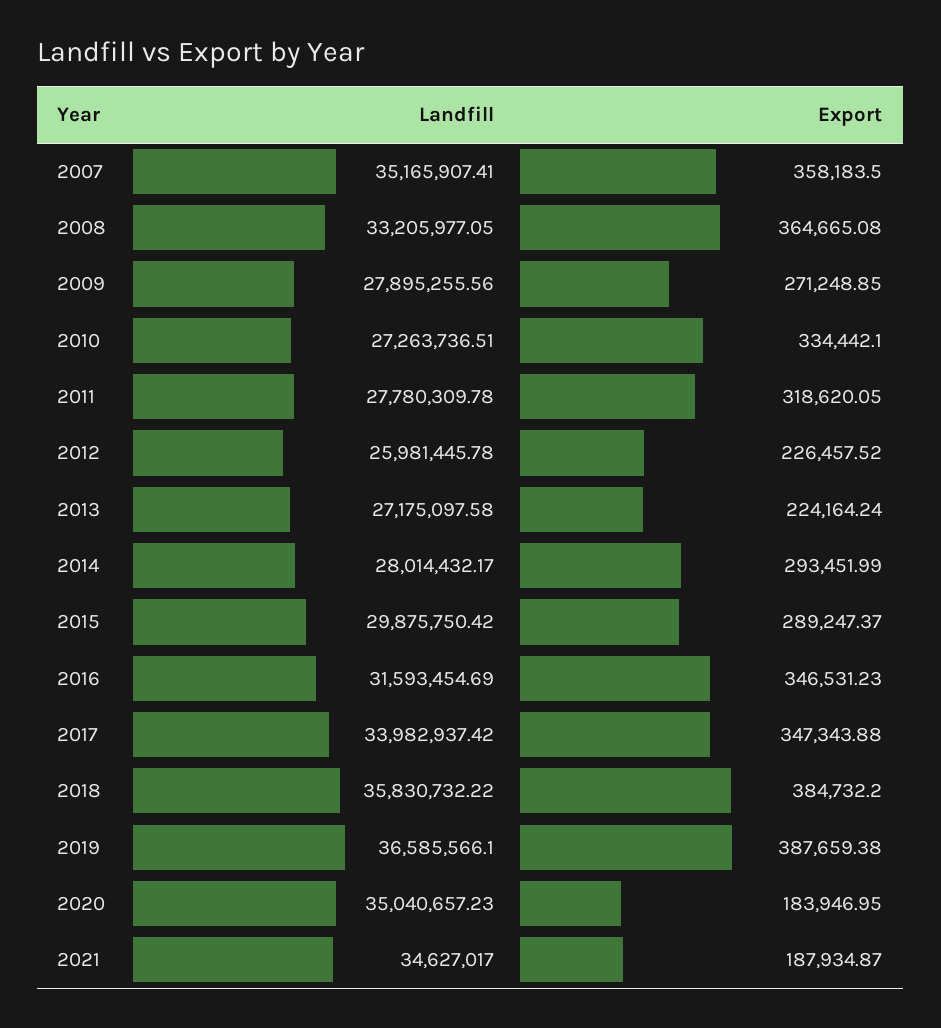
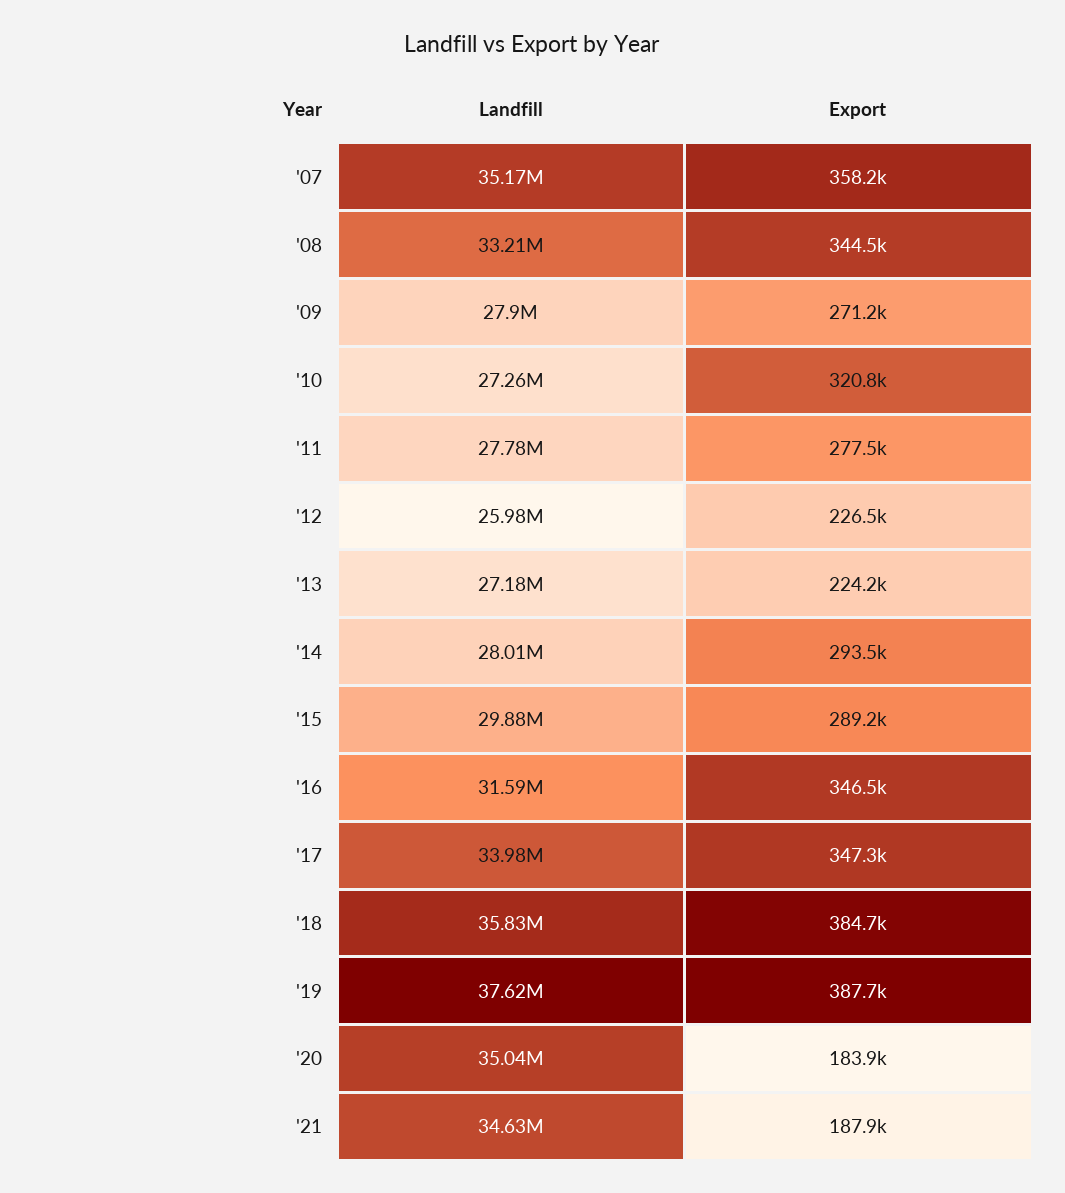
Export, 2008: 364665.08 -> 344500
Export, 2010: 334442.1 -> 320800
Export, 2011: 318620.05 -> 277500
Landfill, 2019: 36585566.1 -> 37620000

